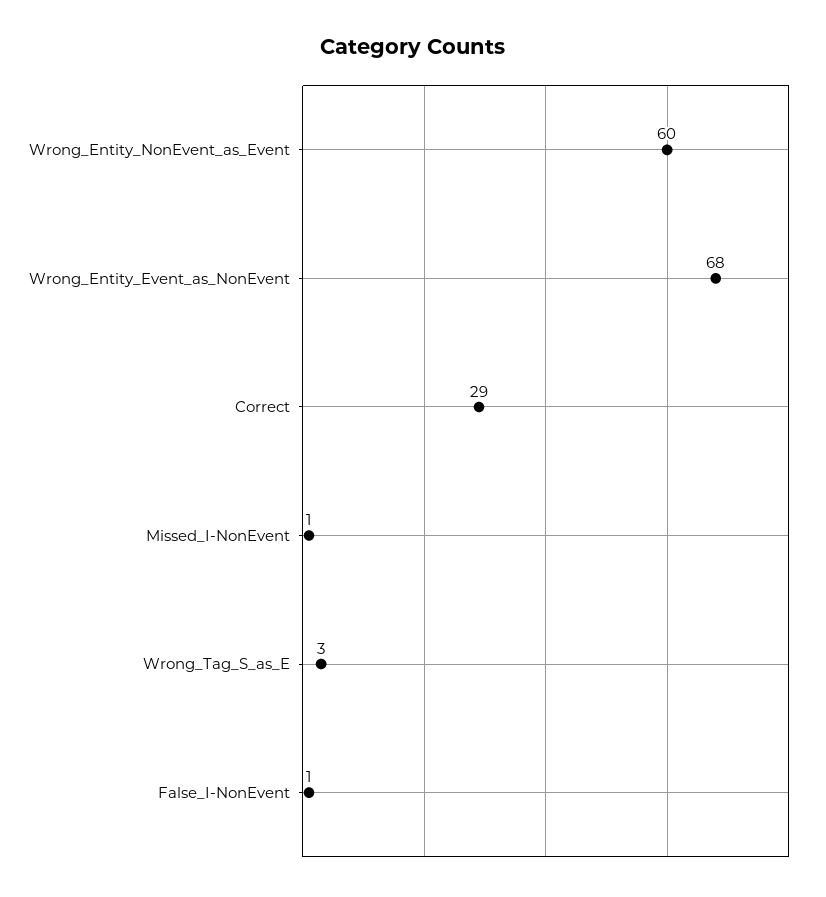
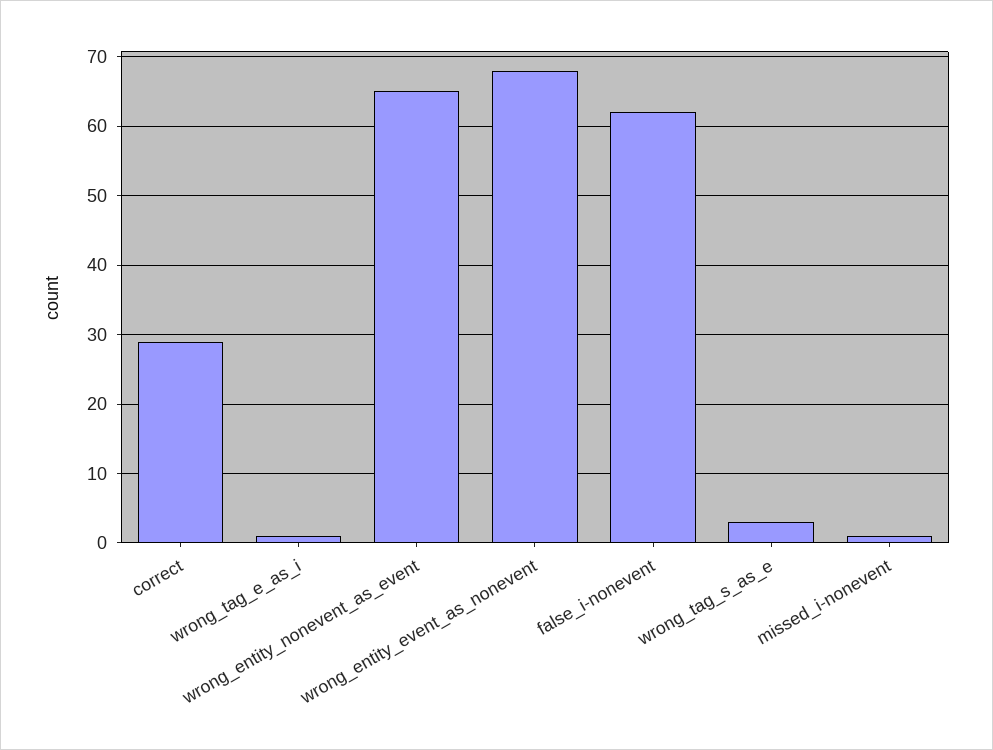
Wrong_Entity_NonEvent_as_Event: 60 -> 65
False_I-NonEvent: 1 -> 62
wrong_tag_e_as_i: none -> 1

